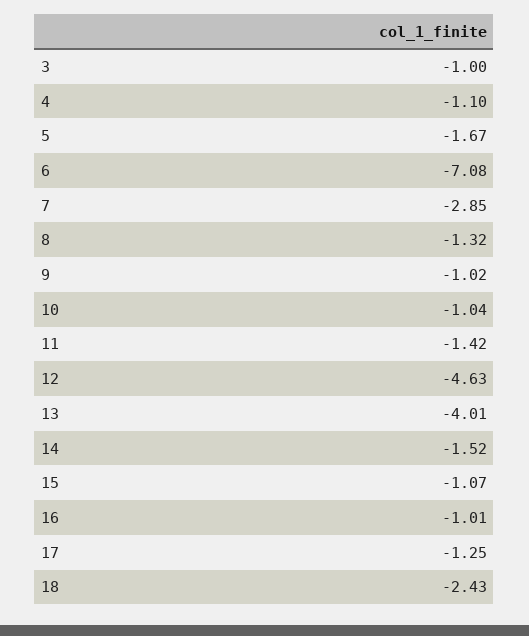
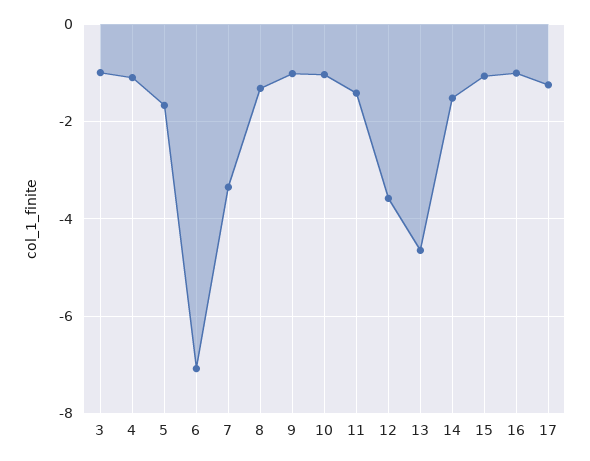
7: -2.85 -> -3.4
12: -4.63 -> -3.6
13: -4.01 -> -4.6
18: -2.43 -> none

